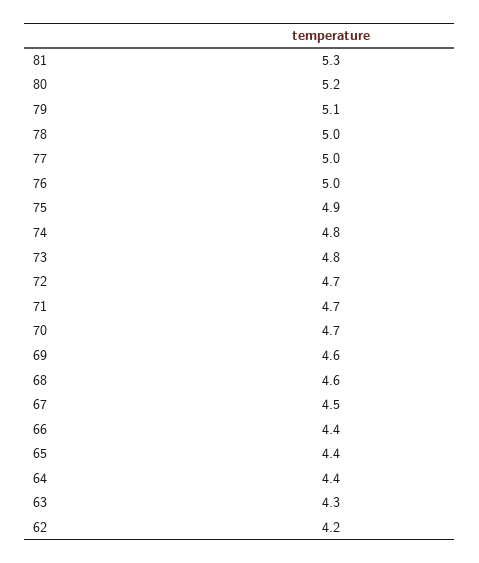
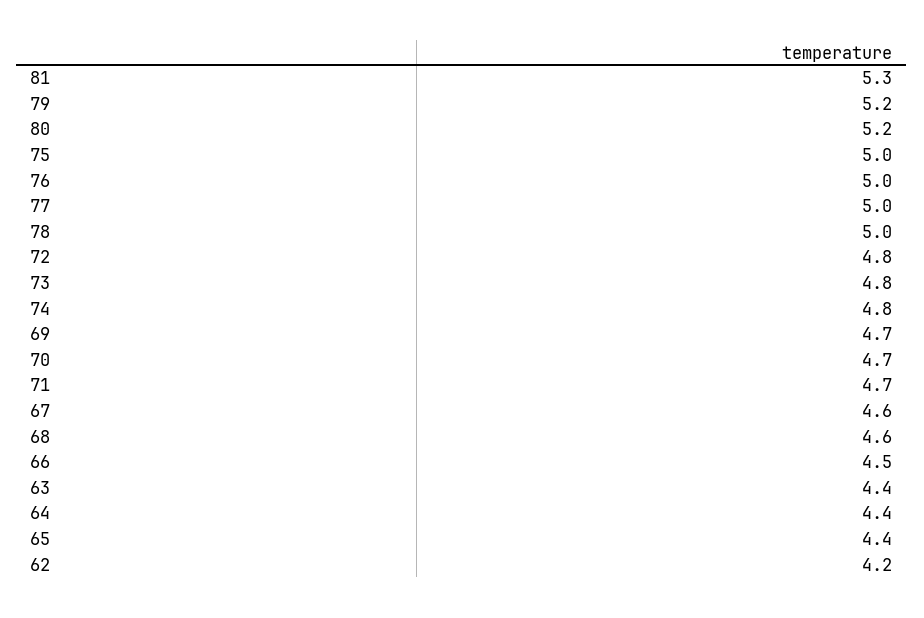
79: 5.1 -> 5.2
75: 4.9 -> 5
72: 4.7 -> 4.8
69: 4.6 -> 4.7
67: 4.5 -> 4.6
66: 4.4 -> 4.5
63: 4.3 -> 4.4

